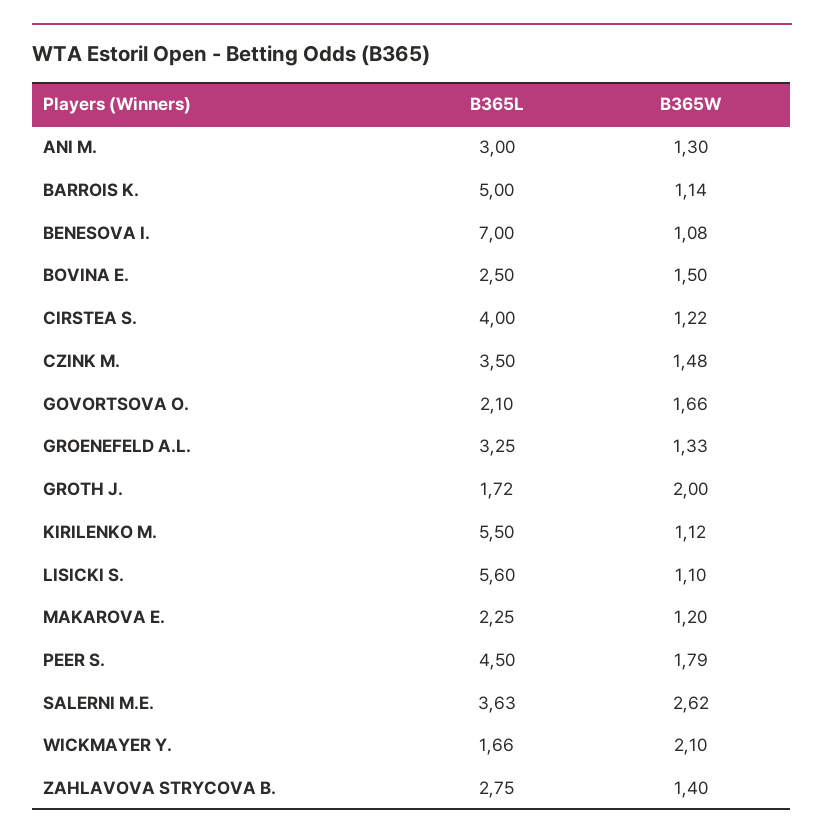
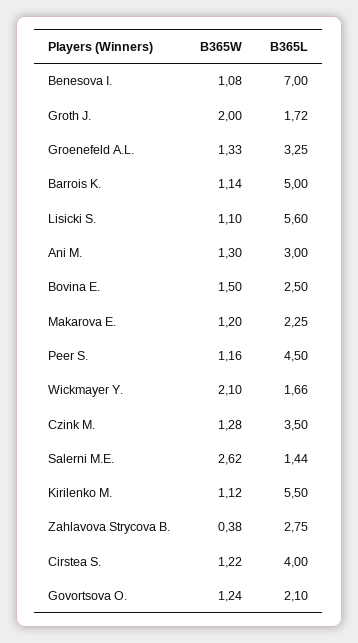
B365W, CZINK M.: 1.48 -> 1.28
B365W, GOVORTSOVA O.: 1.66 -> 1.24
B365W, PEER S.: 1.79 -> 1.16
B365L, SALERNI M.E.: 3.63 -> 1.44
B365W, ZAHLAVOVA STRYCOVA B.: 1.4 -> 0.38

